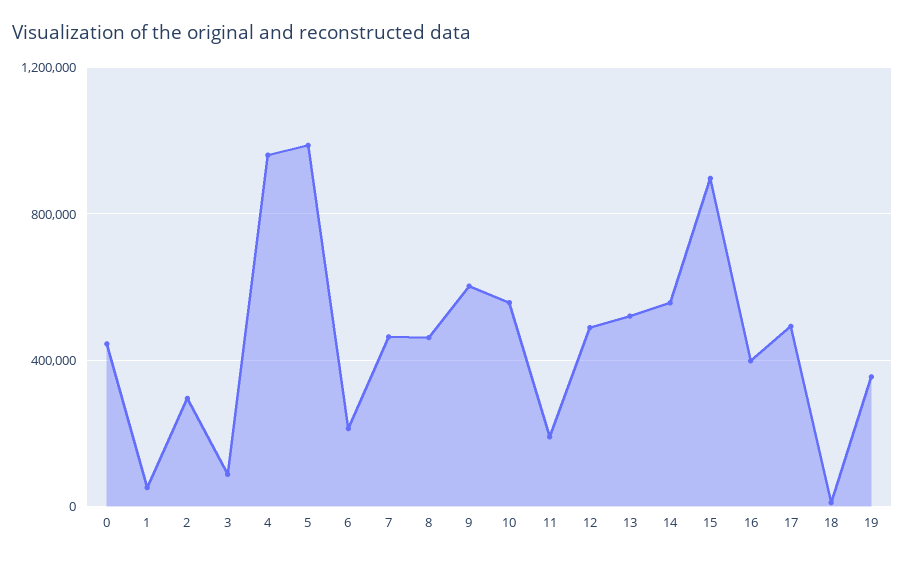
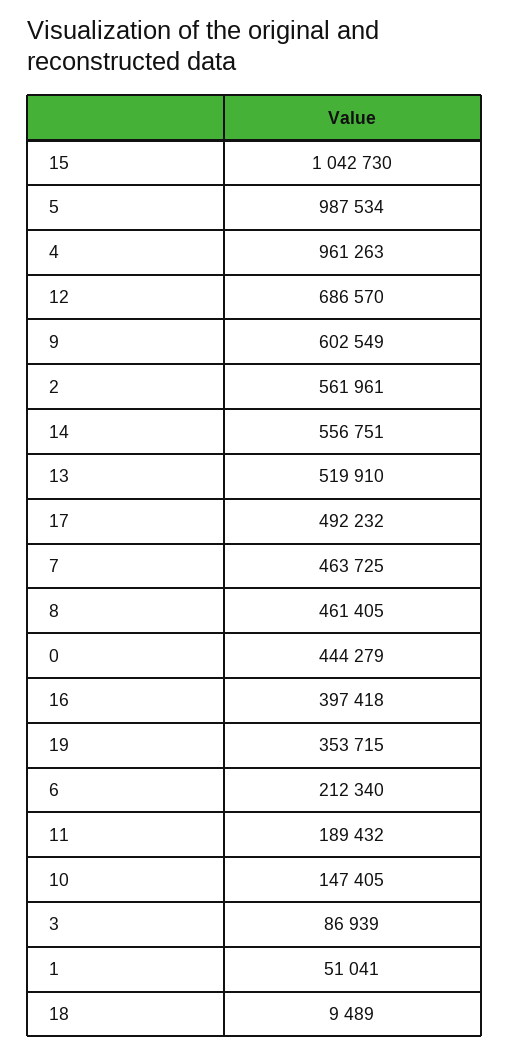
2: 300000 -> 561961
10: 550000 -> 147405
12: 500000 -> 686570
15: 900000 -> 1042730

